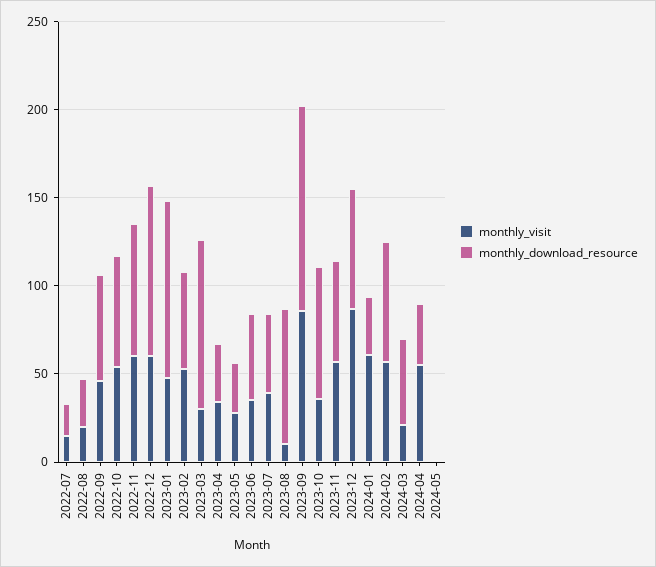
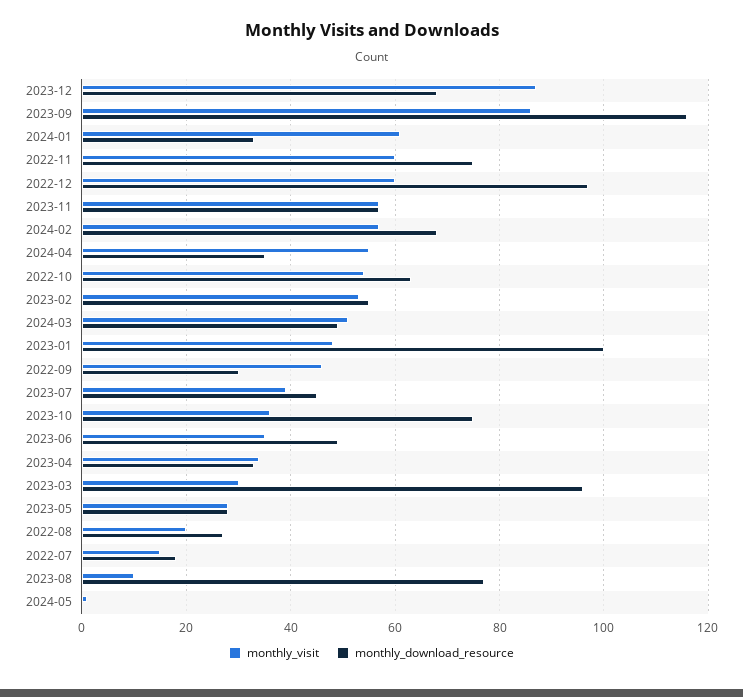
monthly_download_resource, 2022-09: 60 -> 30
monthly_visit, 2024-03: 20 -> 50

